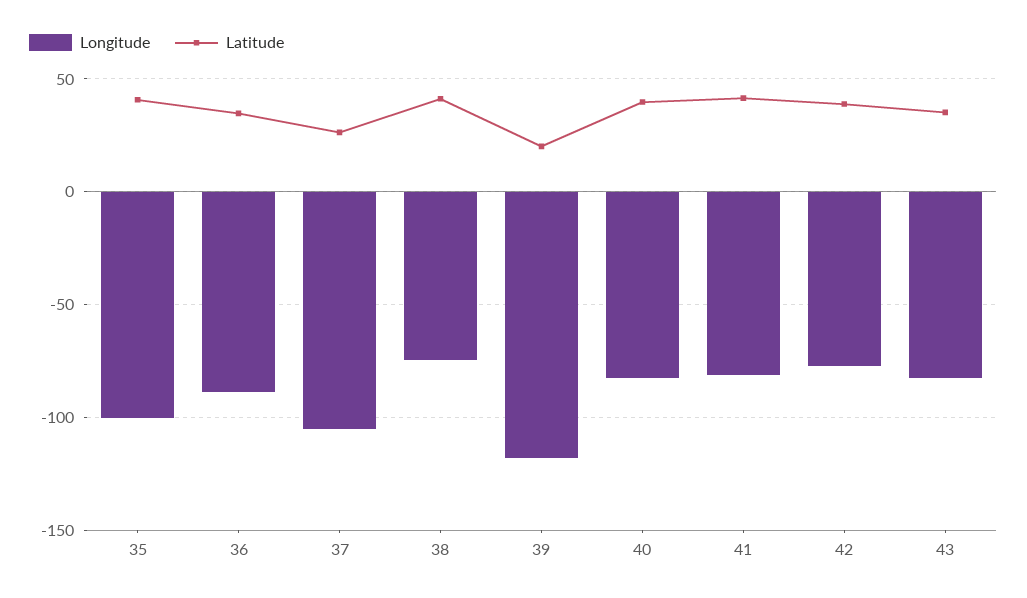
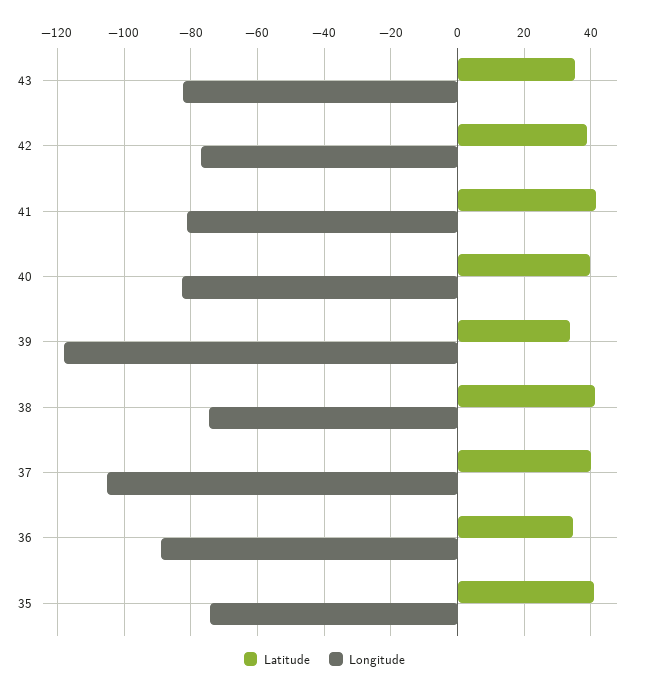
Longitude, 35: -100 -> -74
Latitude, 37: 25 -> 40
Latitude, 39: 20 -> 34

